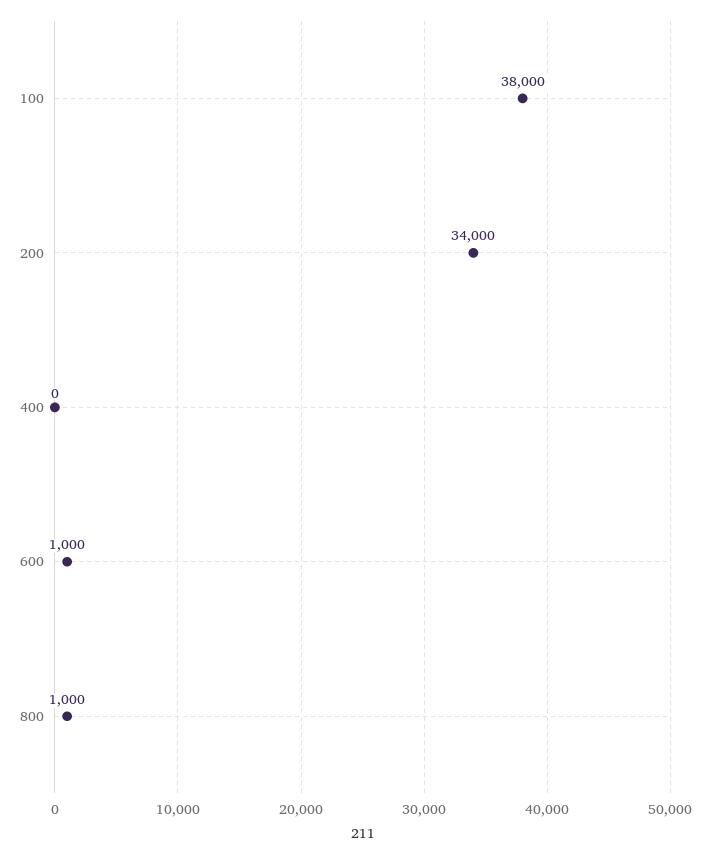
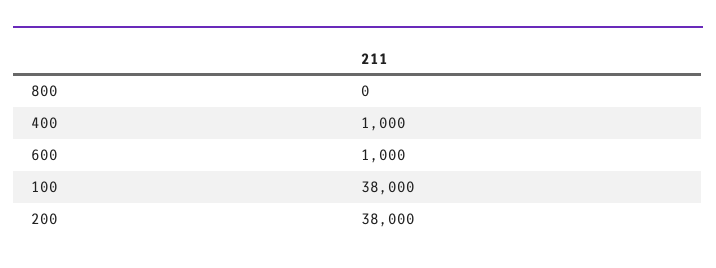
200: 34000 -> 38000
400: 0 -> 1000
800: 1000 -> 0

